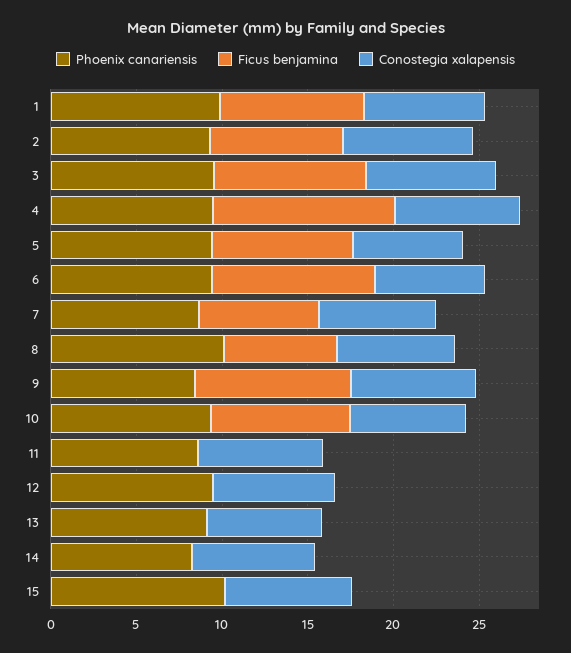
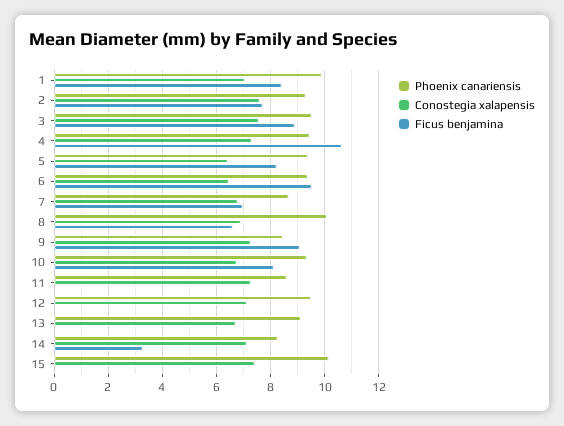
Ficus benjamina, 14: 0 -> 3.25

